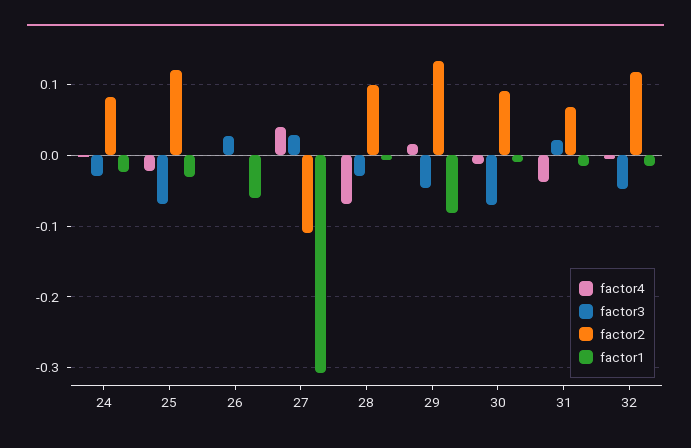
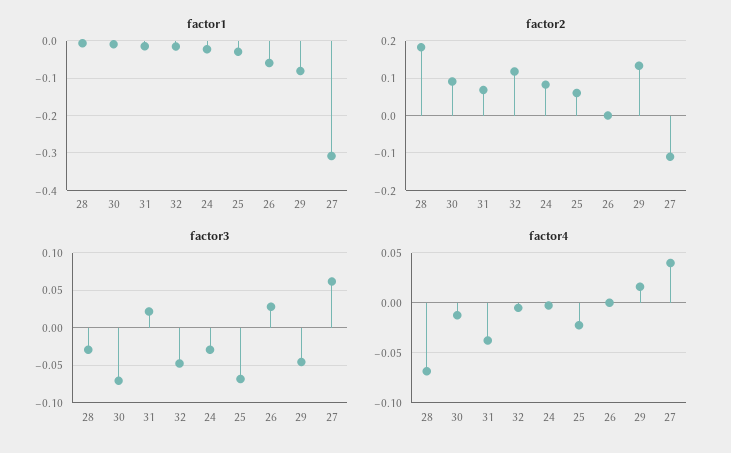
factor2, 25: 0.12 -> 0.06
factor3, 27: 0.03 -> 0.06
factor2, 28: 0.1 -> 0.18

